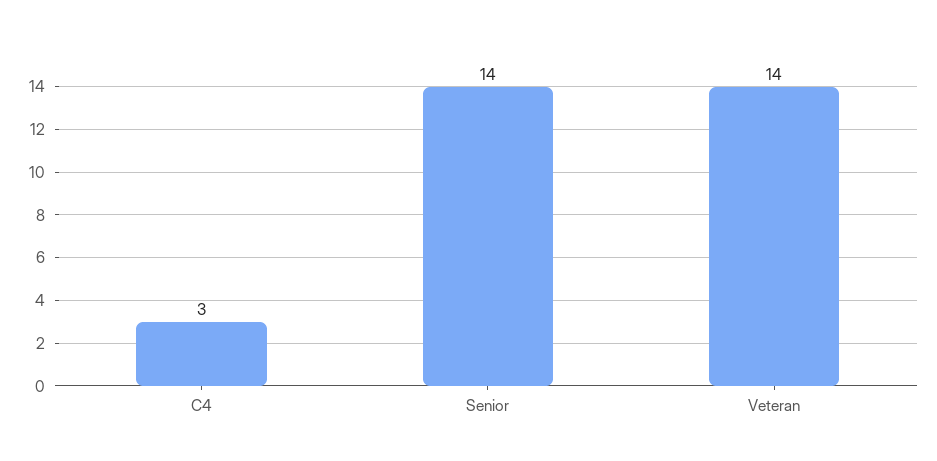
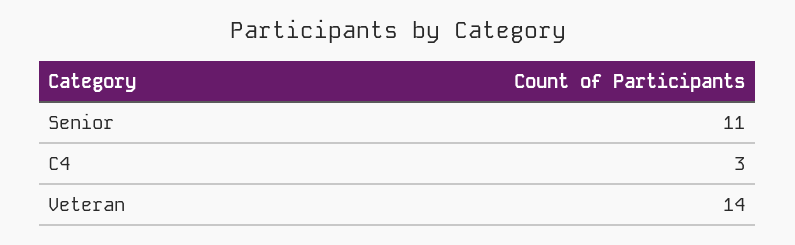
Senior: 14 -> 11

